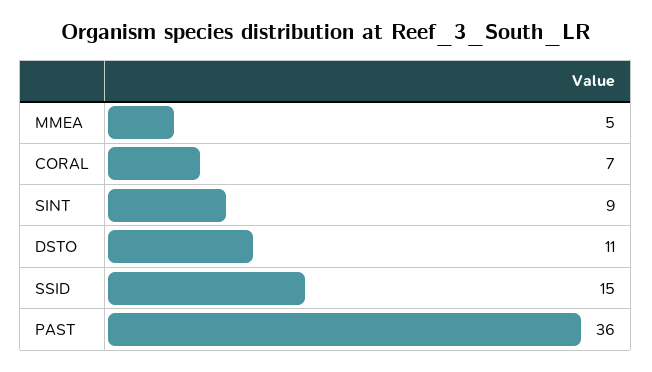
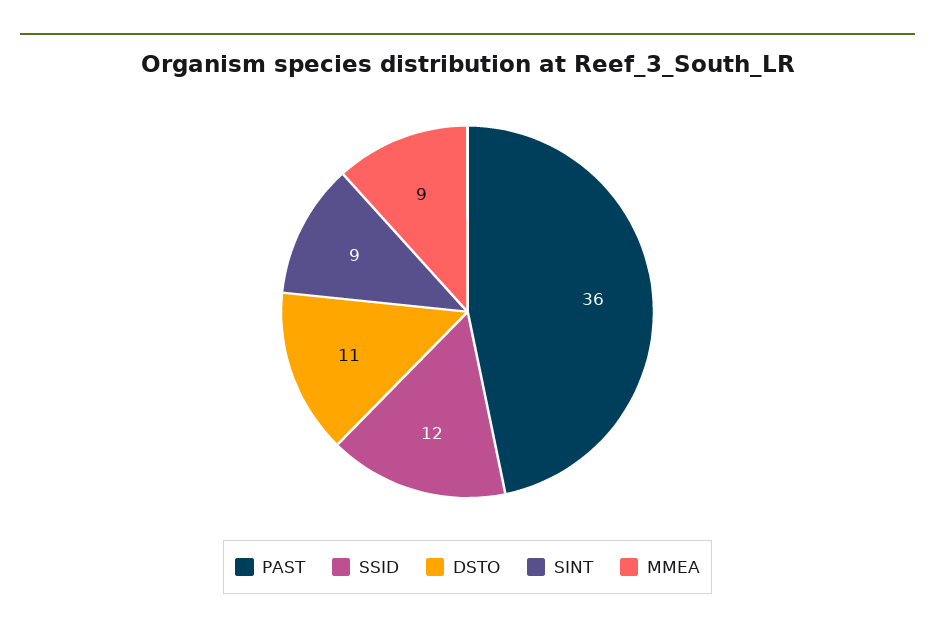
MMEA: 5 -> 9
CORAL: 7 -> none
SSID: 15 -> 12

